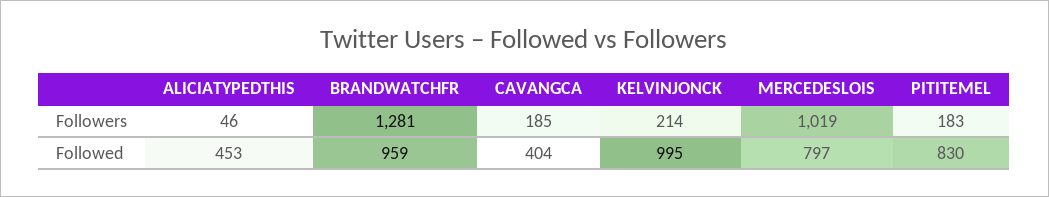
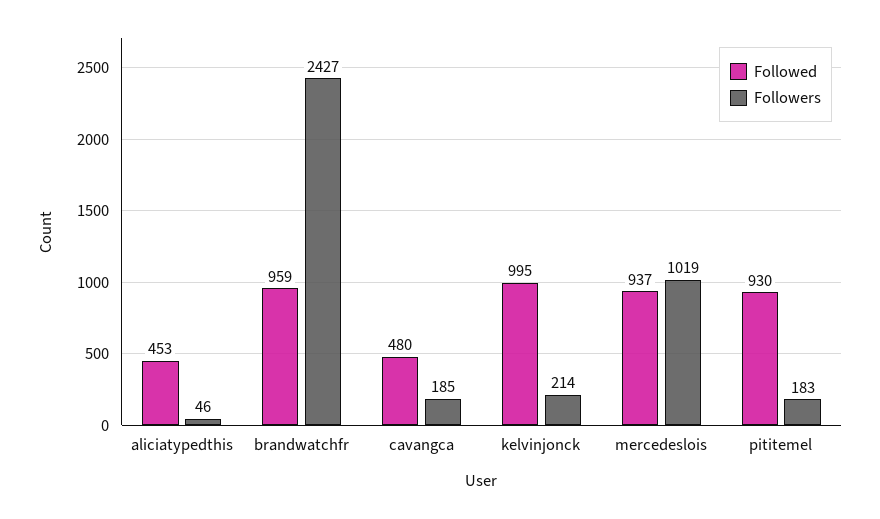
Followers, BRANDWATCHFR: 1281 -> 2427
Followed, CAVANGCA: 404 -> 480
Followed, MERCEDESLOIS: 797 -> 937
Followed, PITITEMEL: 830 -> 930

